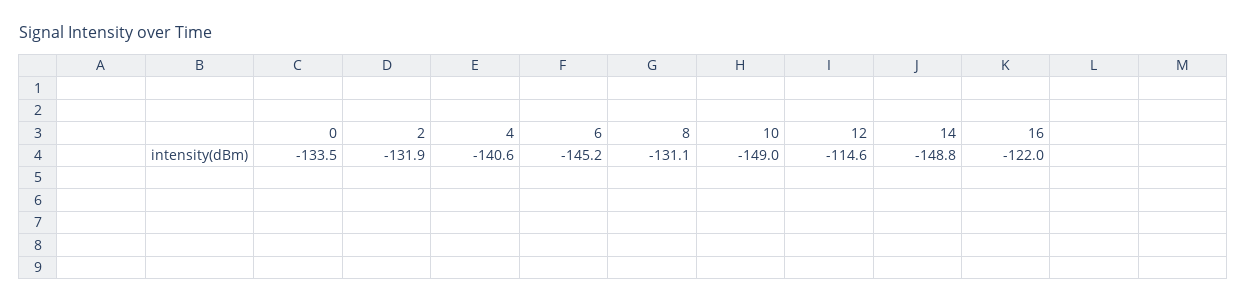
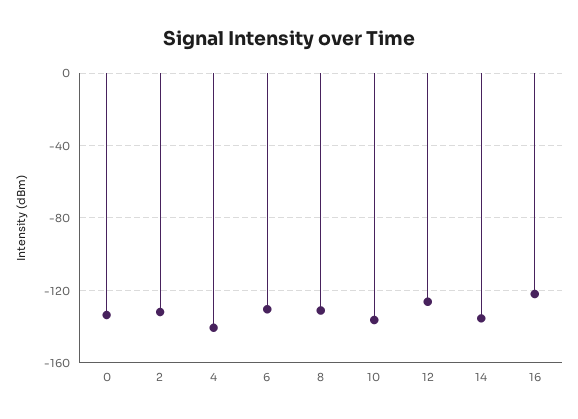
6: -145.2 -> -130
10: -149 -> -135
12: -114.6 -> -125
14: -148.8 -> -135

